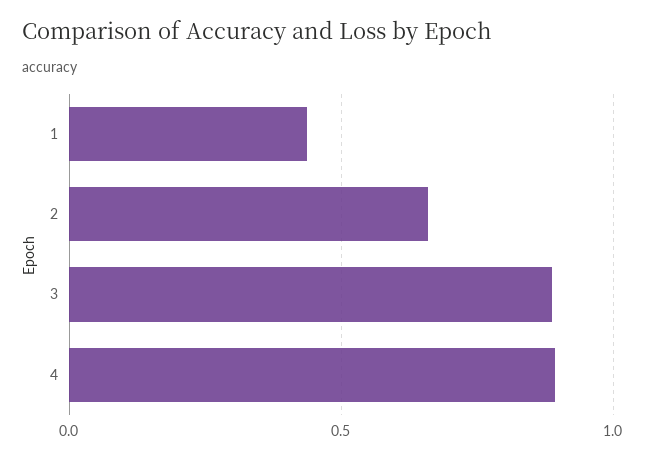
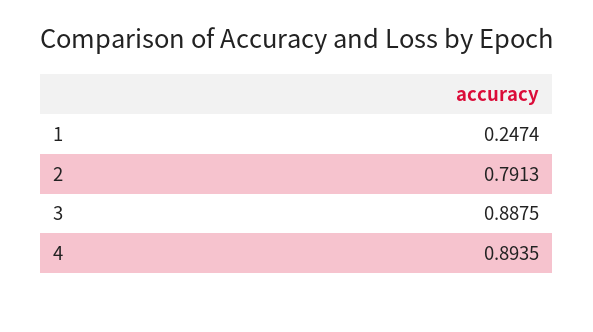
1: 0.45 -> 0.2474
2: 0.65 -> 0.7913

